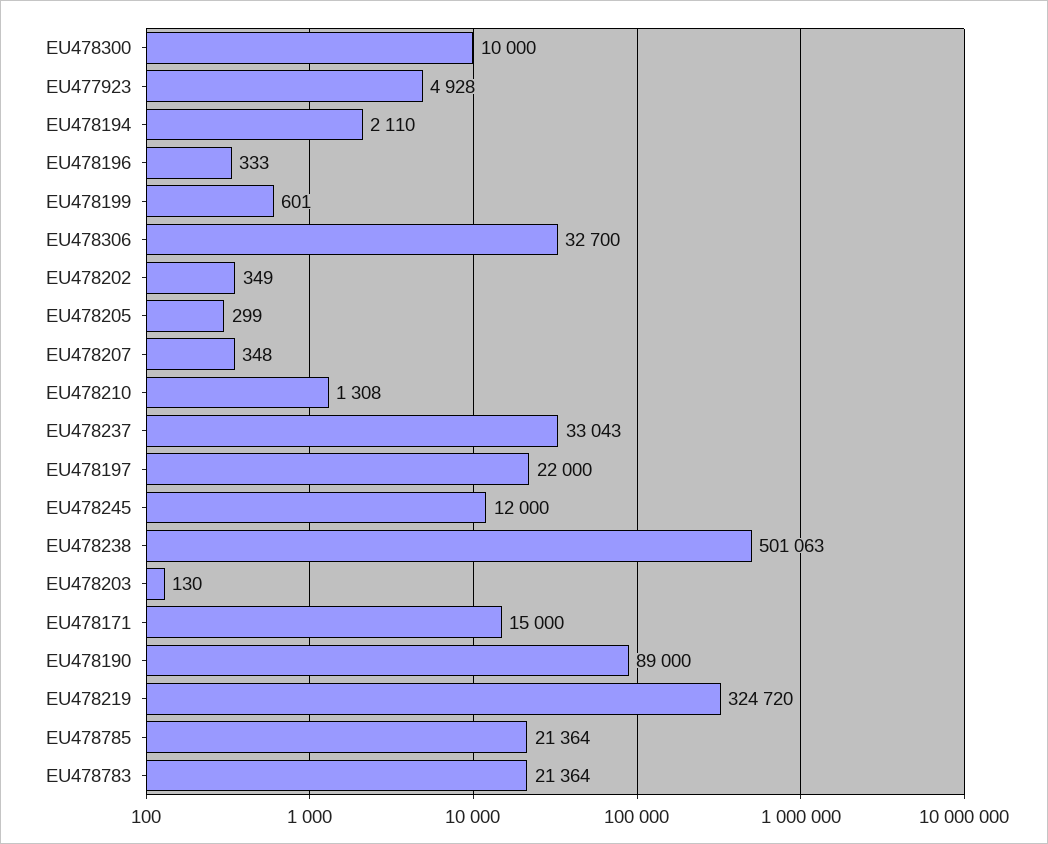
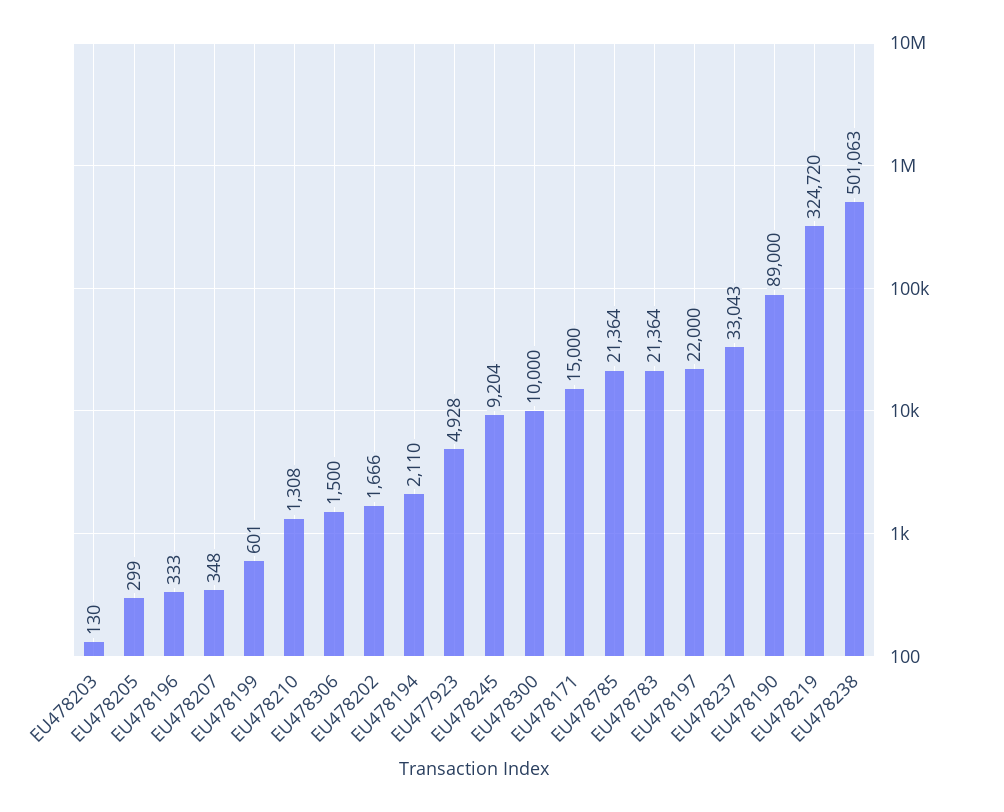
EU478306: 32700 -> 1500
EU478202: 349 -> 1666
EU478245: 12000 -> 9204

